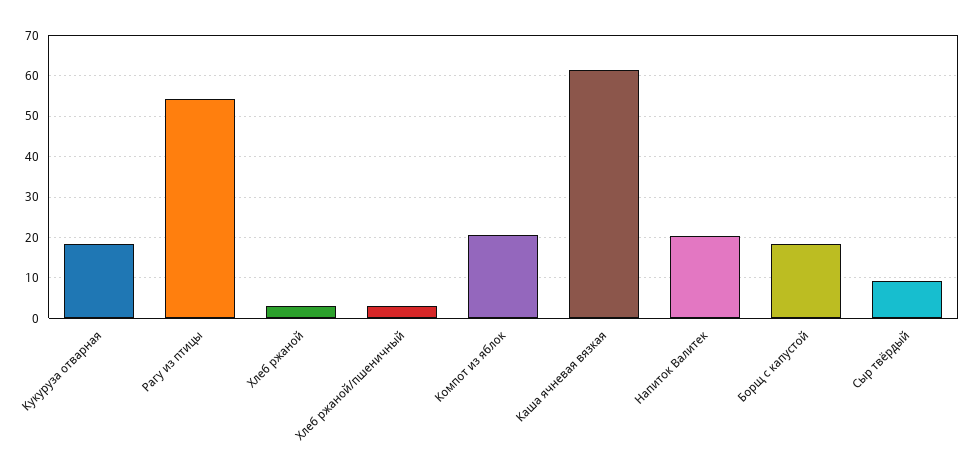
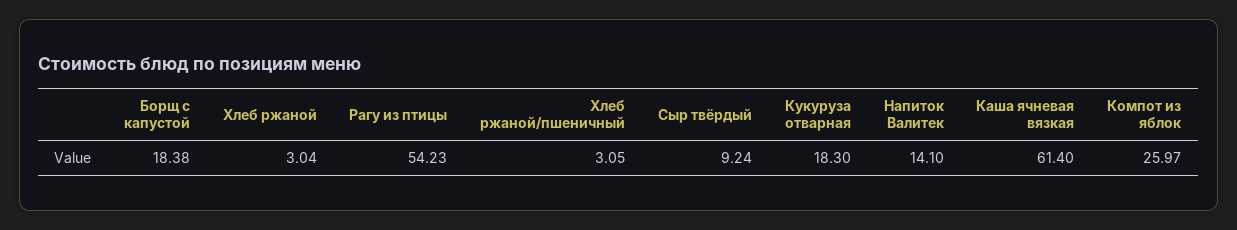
Компот из яблок: 20 -> 25.97
Напиток Валитек: 20 -> 14.1

